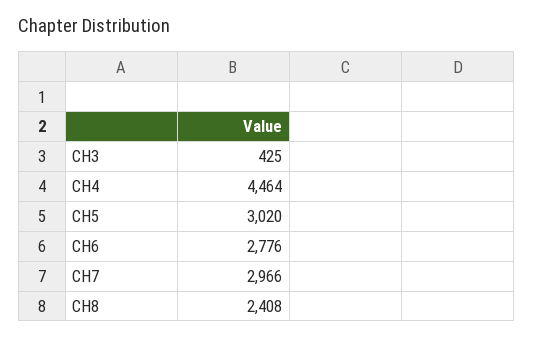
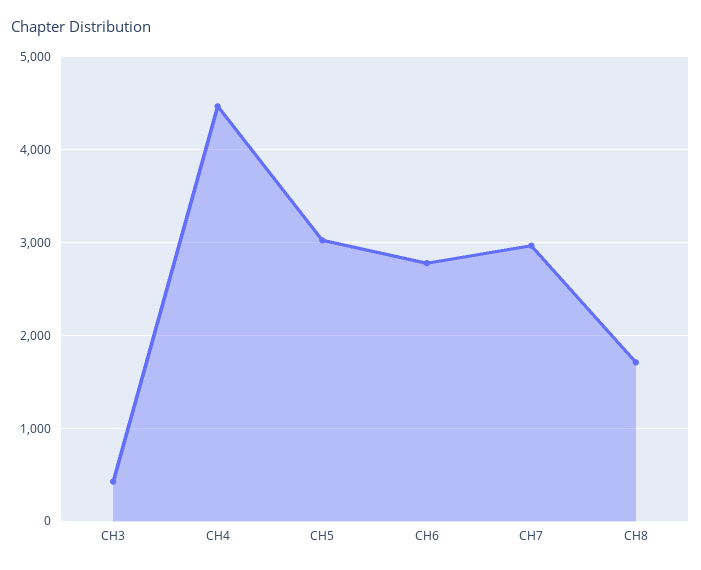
CH8: 2408 -> 1700

